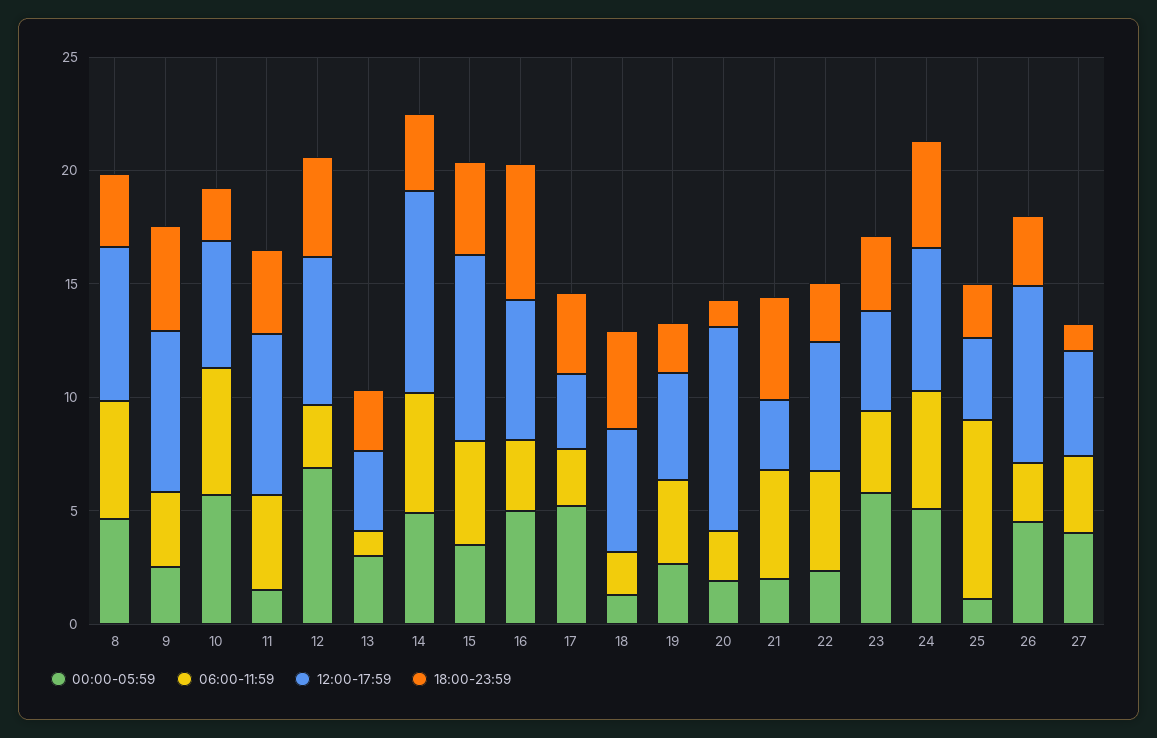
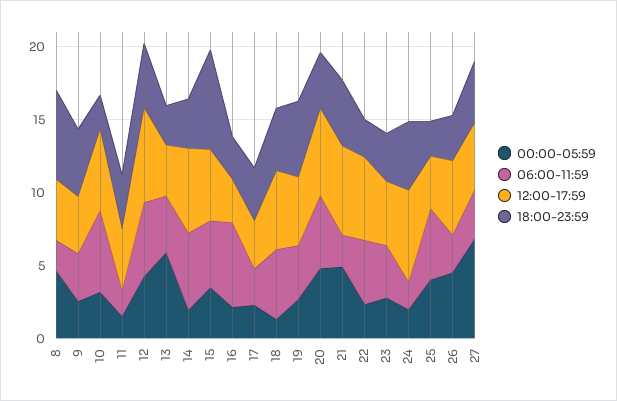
06:00-11:59, 8: 5 -> 2
12:00-17:59, 8: 7 -> 4
18:00-23:59, 8: 3 -> 6
12:00-17:59, 9: 7 -> 4
00:00-05:59, 10: 6 -> 3
06:00-11:59, 11: 4 -> 2
12:00-17:59, 11: 7 -> 4
00:00-05:59, 12: 7 -> 4
06:00-11:59, 12: 3 -> 5
00:00-05:59, 13: 3 -> 6
06:00-11:59, 13: 1 -> 4
00:00-05:59, 14: 5 -> 2
12:00-17:59, 14: 9 -> 6
12:00-17:59, 15: 8 -> 5
18:00-23:59, 15: 4 -> 7
00:00-05:59, 16: 5 -> 2
06:00-11:59, 16: 3 -> 6
12:00-17:59, 16: 6 -> 3
18:00-23:59, 16: 6 -> 3
00:00-05:59, 17: 5 -> 2
06:00-11:59, 18: 2 -> 5
18:00-23:59, 19: 2 -> 5
00:00-05:59, 20: 2 -> 5
06:00-11:59, 20: 2 -> 5
12:00-17:59, 20: 9 -> 6
18:00-23:59, 20: 1 -> 4
00:00-05:59, 21: 2 -> 5
06:00-11:59, 21: 5 -> 2
12:00-17:59, 21: 3 -> 6
00:00-05:59, 23: 6 -> 3
00:00-05:59, 24: 5 -> 2
06:00-11:59, 24: 5 -> 2
00:00-05:59, 25: 1 -> 4
06:00-11:59, 25: 8 -> 5
12:00-17:59, 26: 8 -> 5
00:00-05:59, 27: 4 -> 7
18:00-23:59, 27: 1 -> 4

